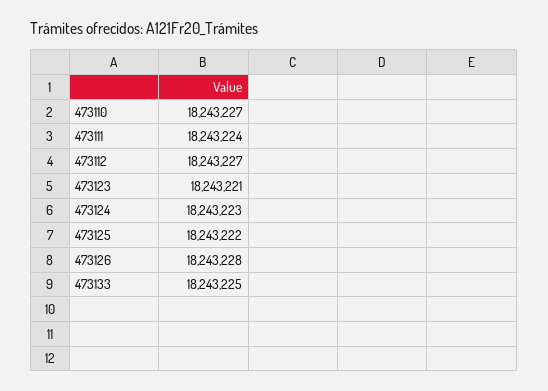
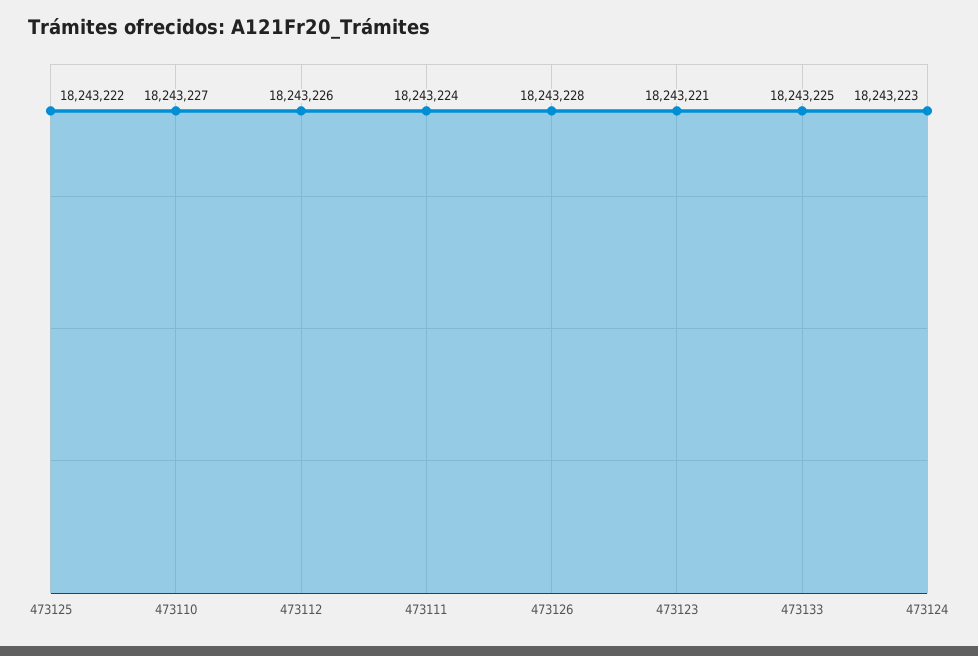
473112: 18243227 -> 18243226

